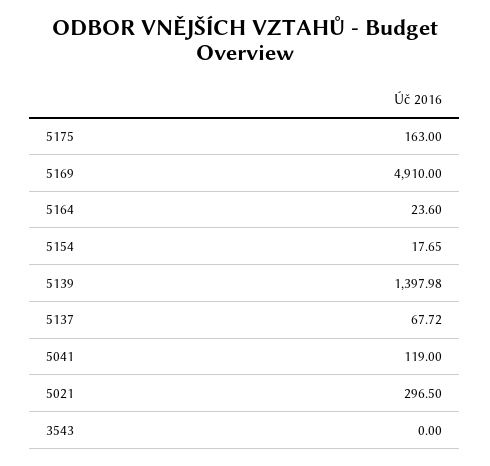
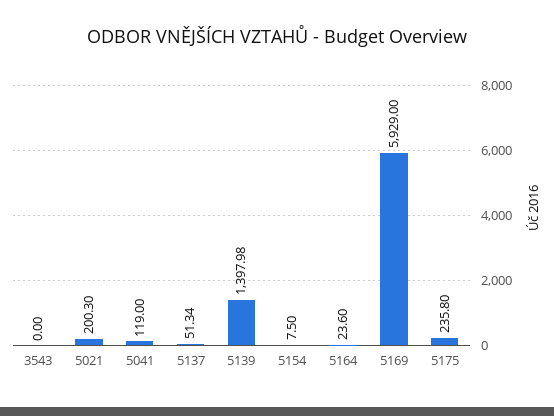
5175: 163 -> 235.8
5169: 4910 -> 5929
5154: 17.65 -> 7.5
5137: 67.72 -> 51.34
5021: 296.5 -> 200.3

